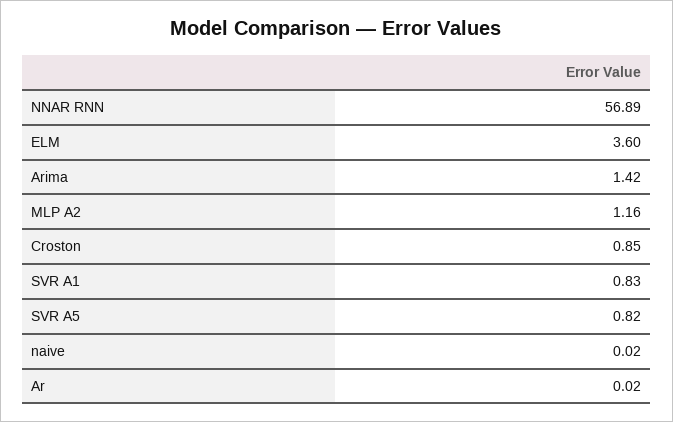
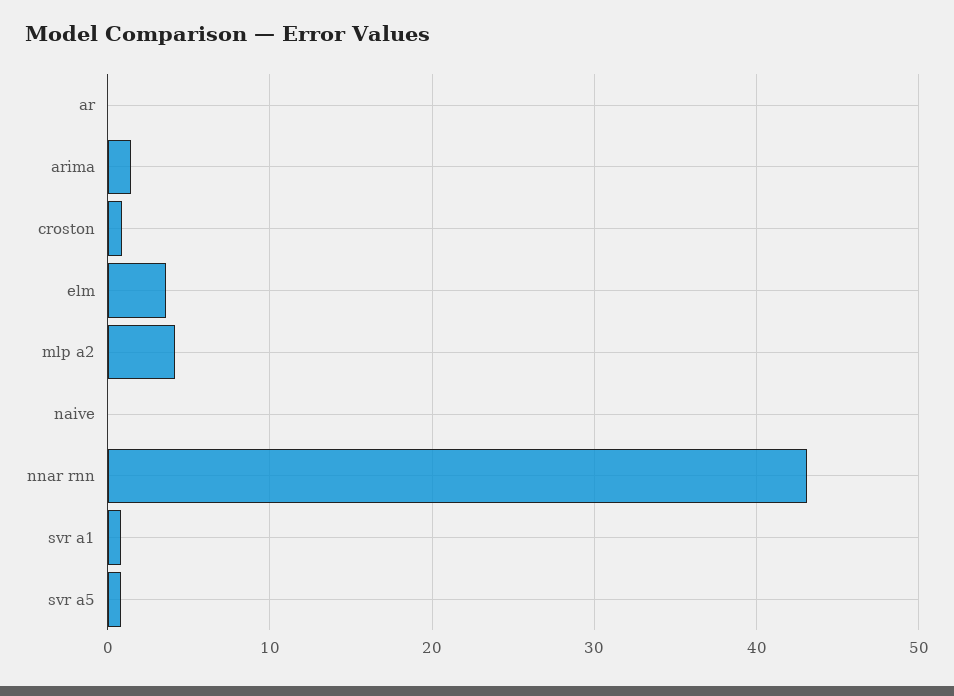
NNAR RNN: 56.89 -> 43
MLP A2: 1.16 -> 4

